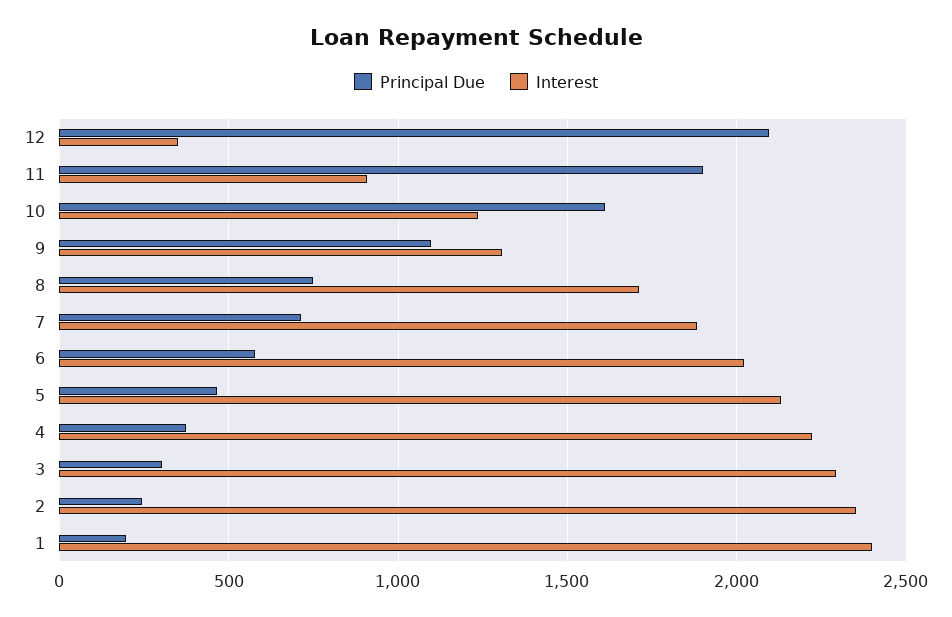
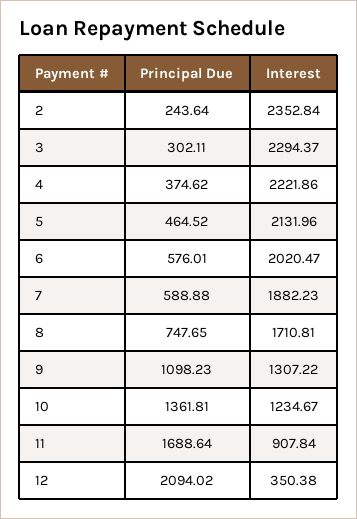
Principal Due, 11: 1900 -> 1688.64
Principal Due, 10: 1600 -> 1361.81
Principal Due, 7: 700 -> 588.88
Principal Due, 1: 200 -> none
Interest, 1: 2400 -> none

